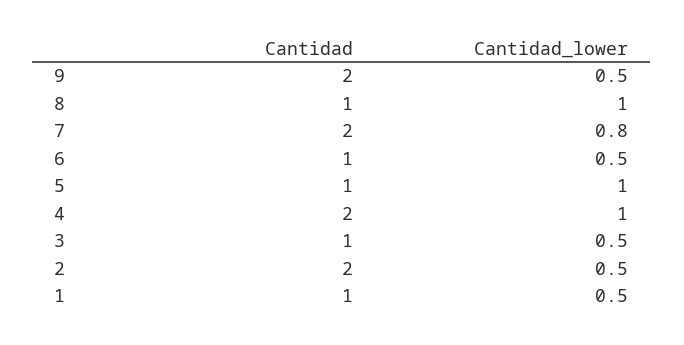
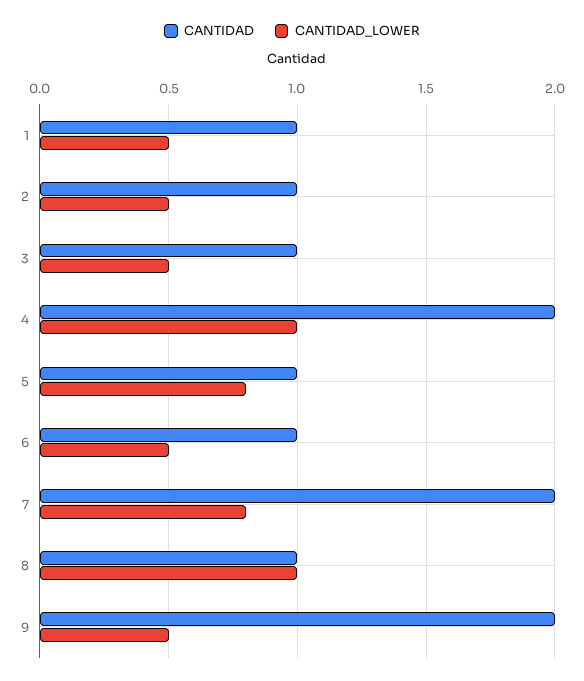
Cantidad_lower, 5: 1 -> 0.8
Cantidad, 2: 2 -> 1

